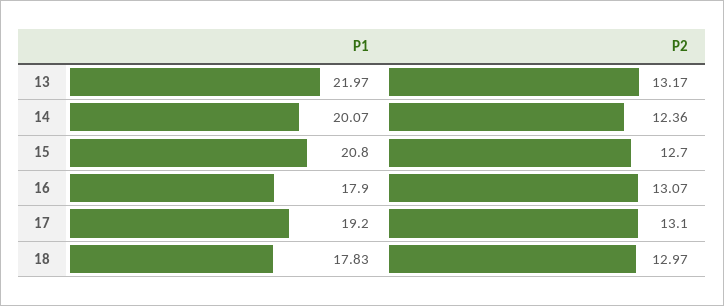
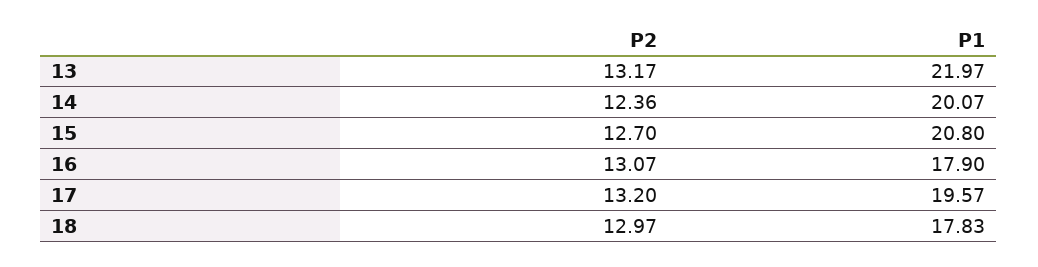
P1, 17: 19.2 -> 19.57
P2, 17: 13.1 -> 13.2

